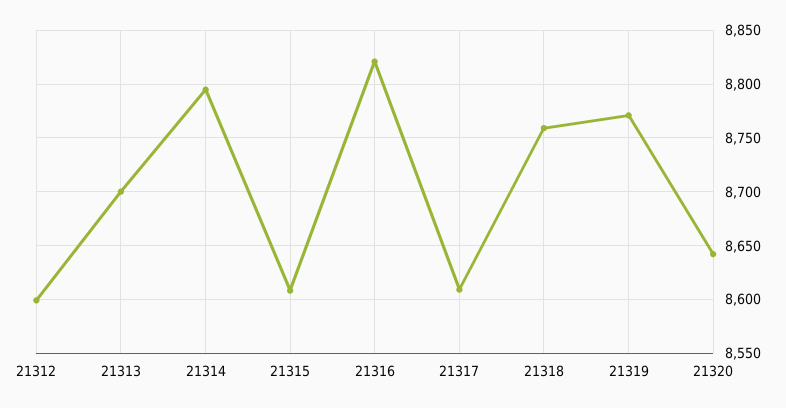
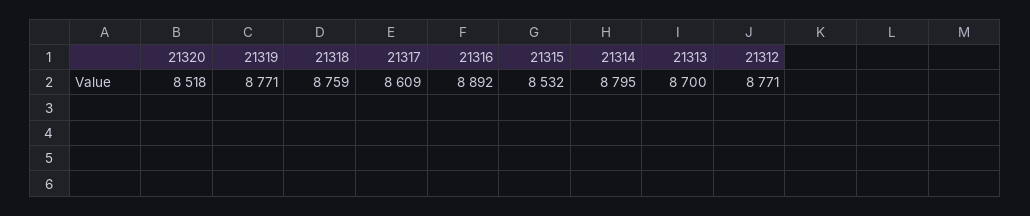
21312: 8600 -> 8771
21315: 8610 -> 8532
21316: 8820 -> 8892
21320: 8640 -> 8518

